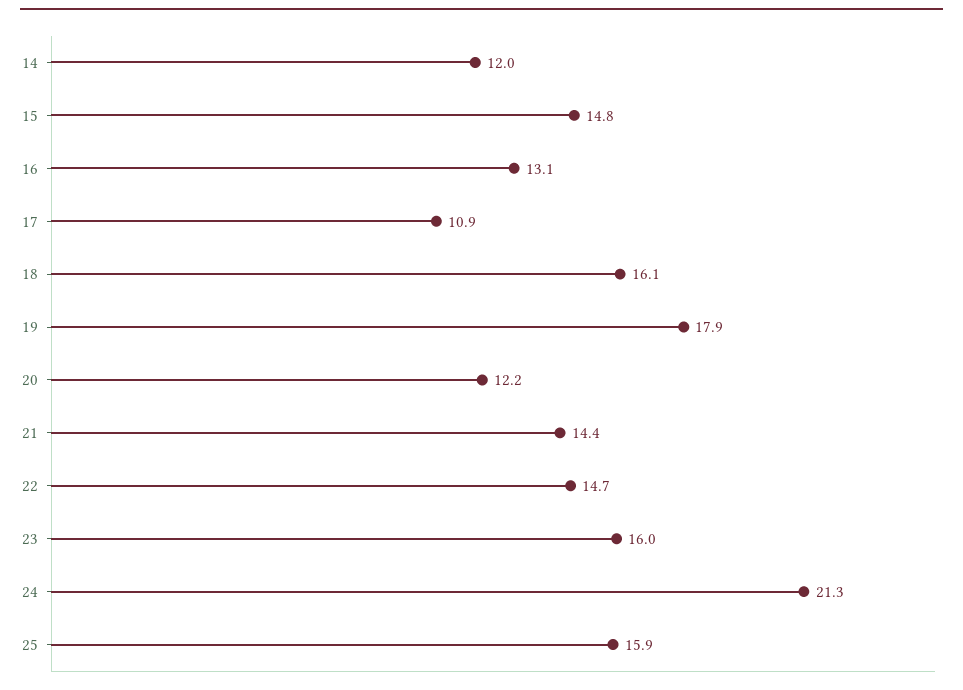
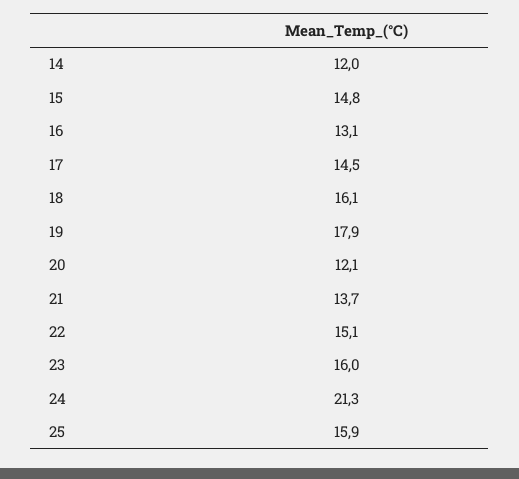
17: 10.9 -> 14.5
20: 12.2 -> 12.1
21: 14.4 -> 13.7
22: 14.7 -> 15.1

